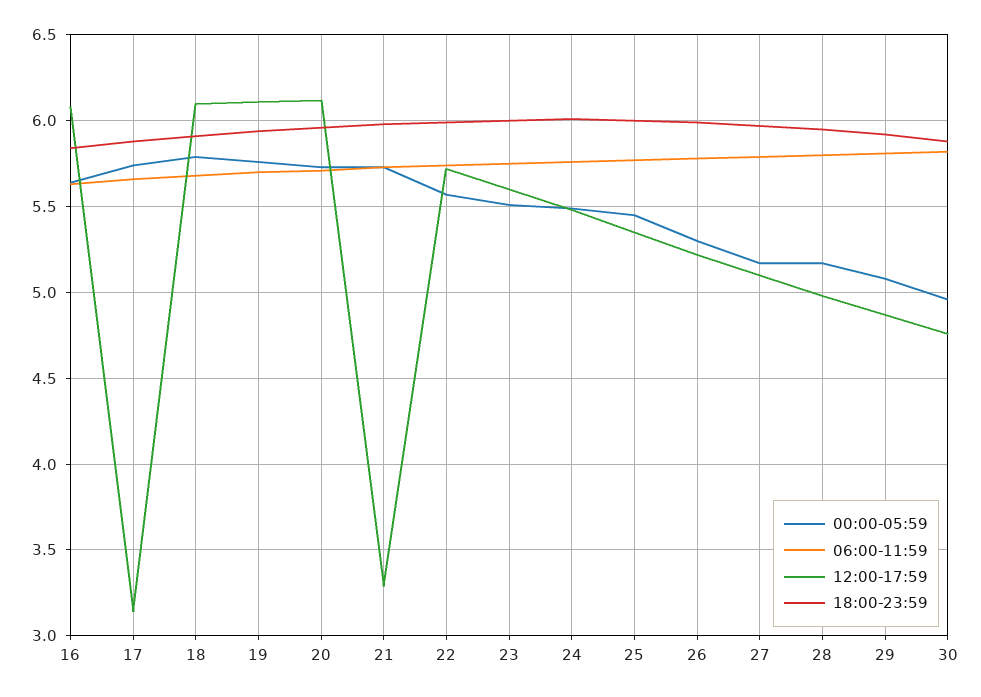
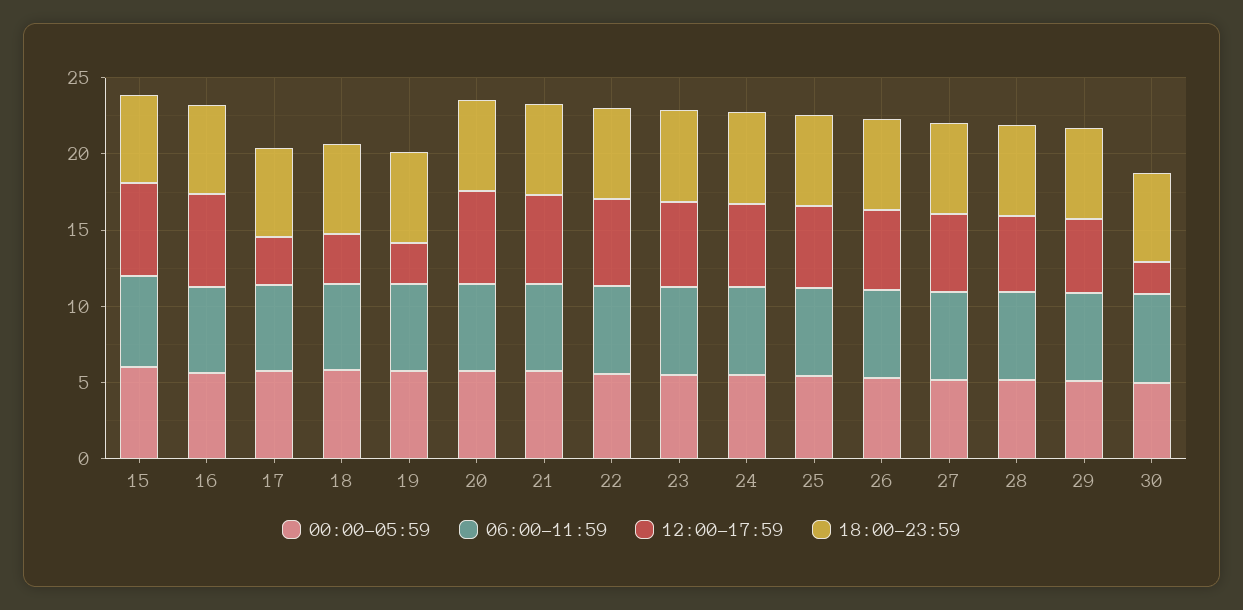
12:00-17:59, 18: 6.1 -> 3
12:00-17:59, 19: 6.1 -> 3
12:00-17:59, 21: 3.3 -> 6
12:00-17:59, 30: 4.75 -> 2
00:00-05:59, 15: none -> 6
06:00-11:59, 15: none -> 6
12:00-17:59, 15: none -> 6
18:00-23:59, 15: none -> 6

